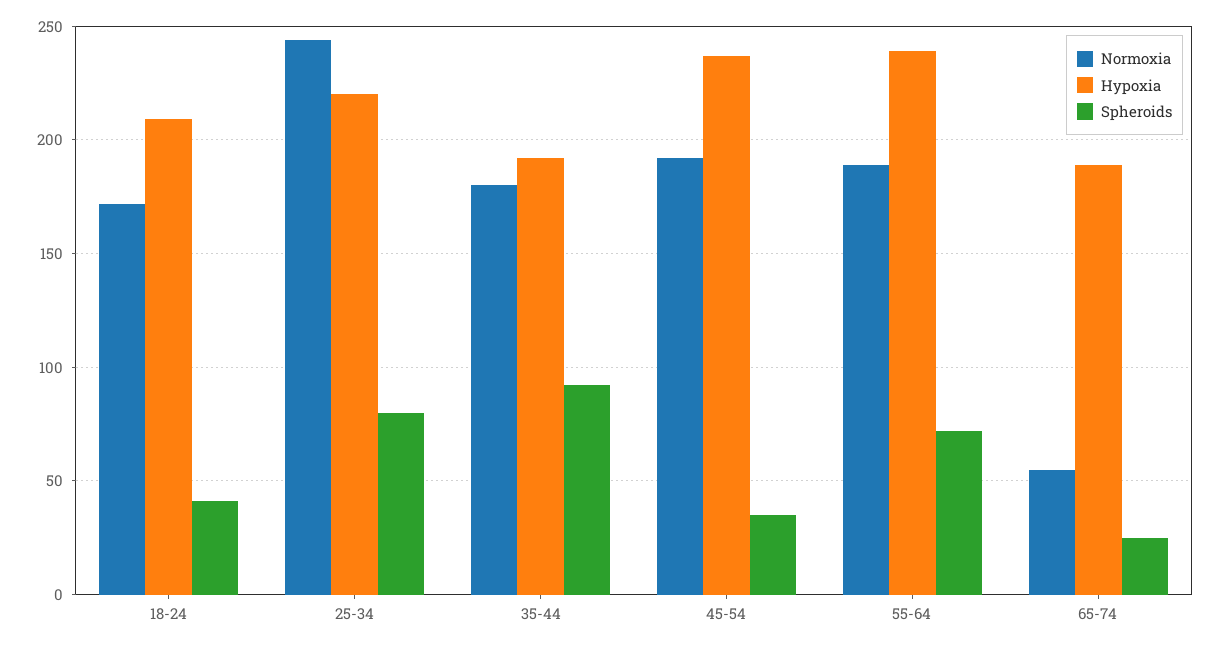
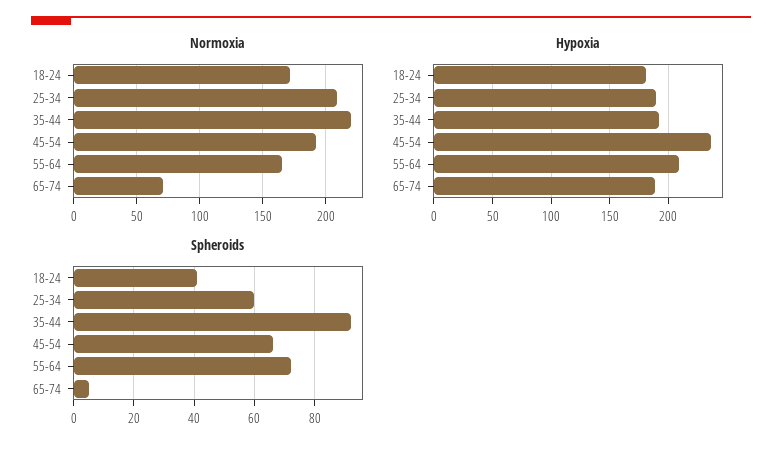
Hypoxia, 18-24: 210 -> 180
Normoxia, 25-34: 245 -> 210
Hypoxia, 25-34: 220 -> 190
Spheroids, 25-34: 80 -> 60
Normoxia, 35-44: 180 -> 220
Spheroids, 45-54: 35 -> 65
Normoxia, 55-64: 190 -> 165
Hypoxia, 55-64: 240 -> 210
Normoxia, 65-74: 55 -> 70
Spheroids, 65-74: 25 -> 5

